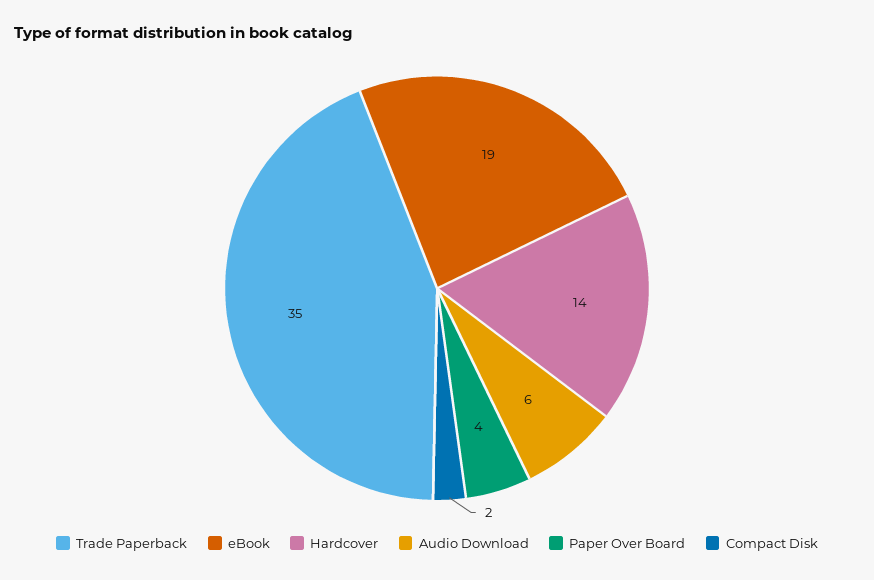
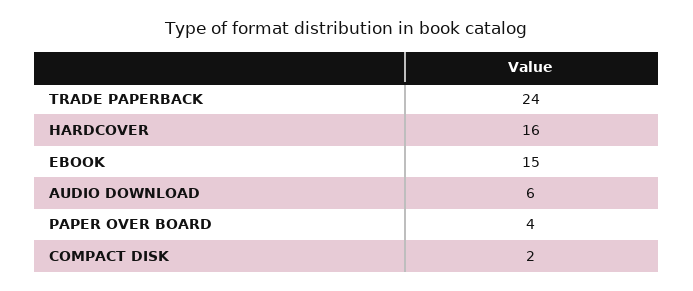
Trade Paperback: 35 -> 24
eBook: 19 -> 15
Hardcover: 14 -> 16

